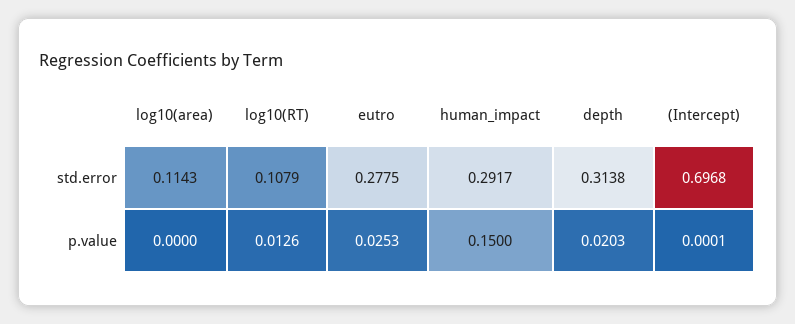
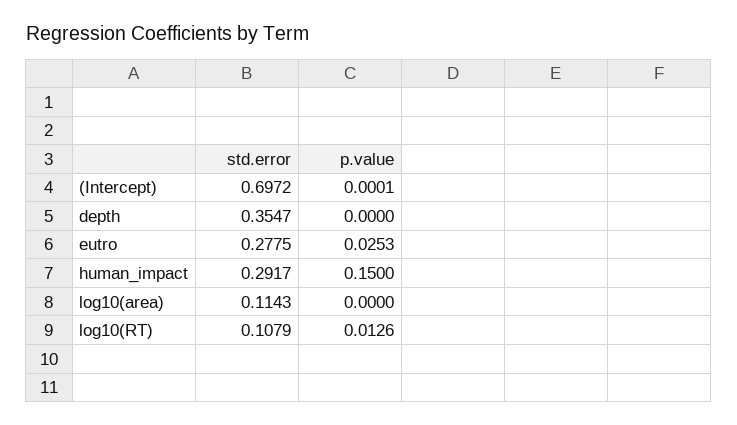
depth, std.error: 0.3138 -> 0.3547
(Intercept), std.error: 0.6968 -> 0.6972
depth, p.value: 0.0203 -> 0

